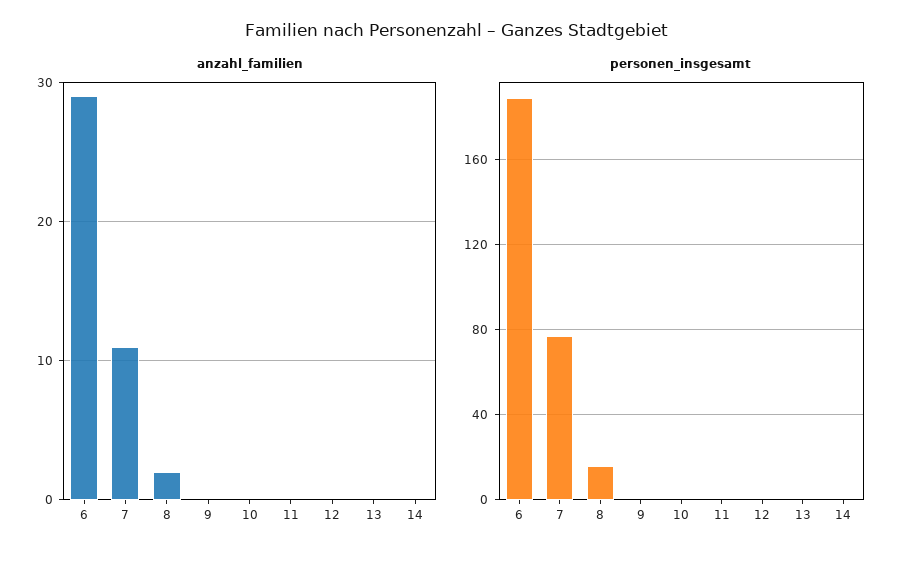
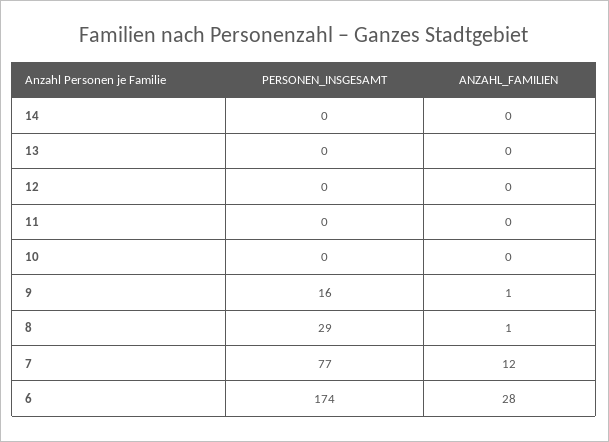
anzahl_familien, 6: 29 -> 28
anzahl_familien, 7: 11 -> 12
anzahl_familien, 8: 2 -> 1
anzahl_familien, 9: 0 -> 1
personen_insgesamt, 6: 190 -> 174
personen_insgesamt, 8: 15 -> 29
personen_insgesamt, 9: 0 -> 16

